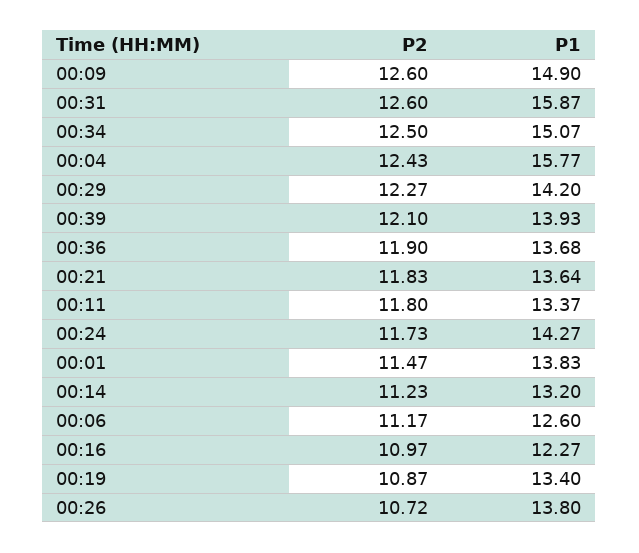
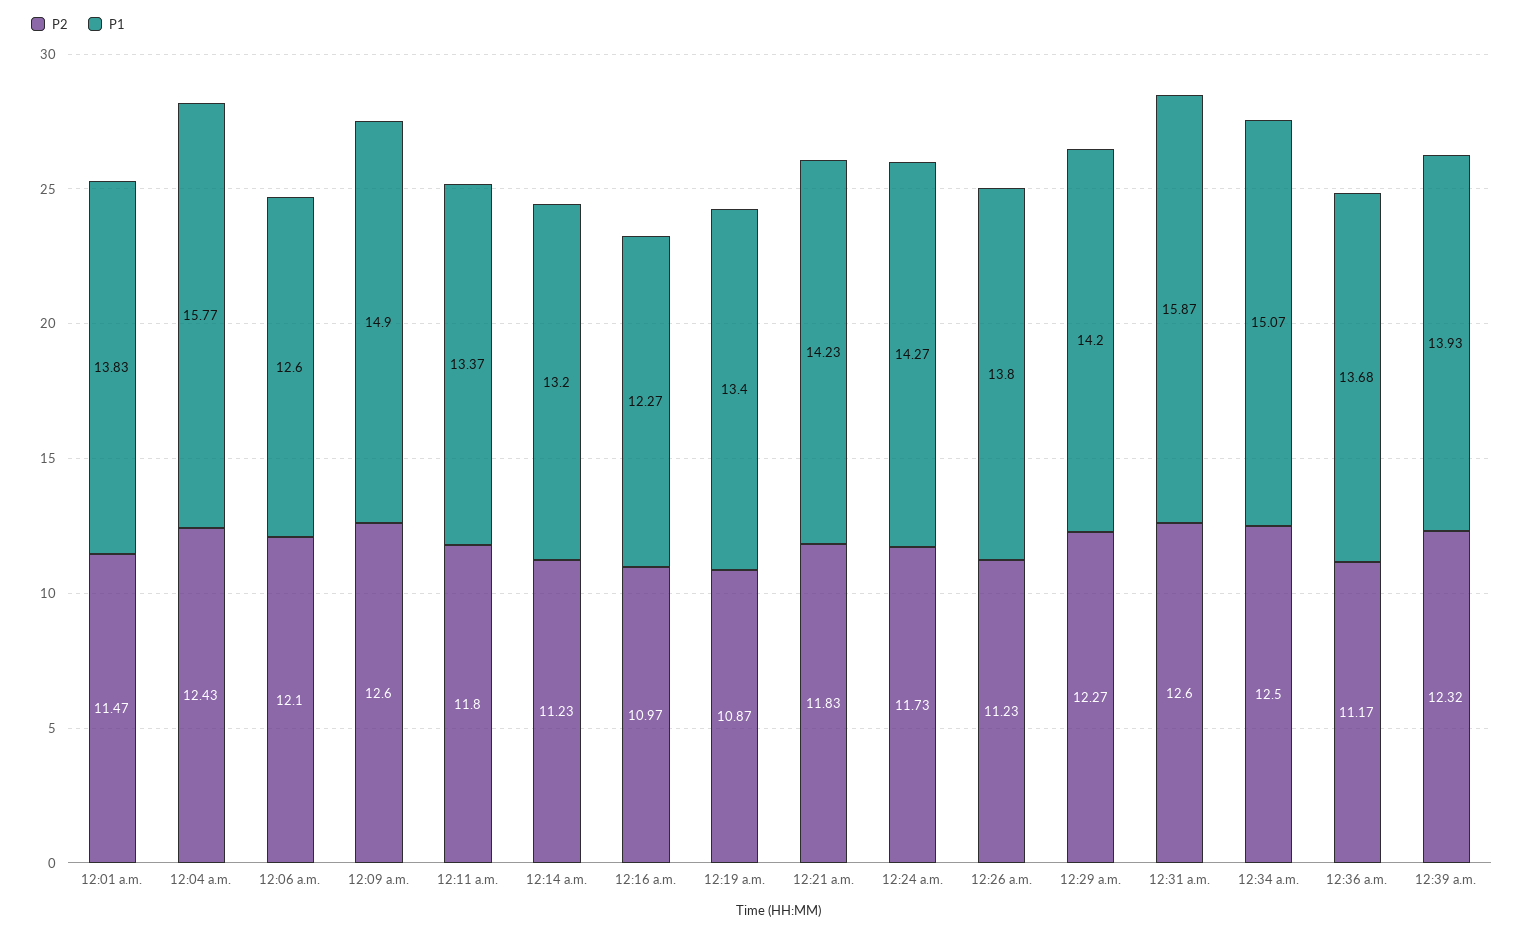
P2, 00:39: 12.1 -> 12.32
P2, 00:36: 11.9 -> 11.17
P1, 00:21: 13.64 -> 14.23
P2, 00:06: 11.17 -> 12.1
P2, 00:26: 10.72 -> 11.23

